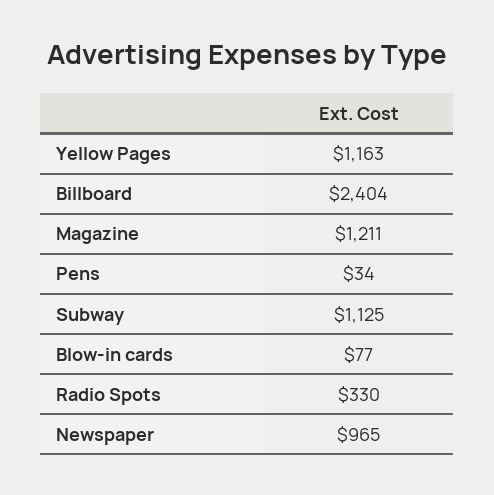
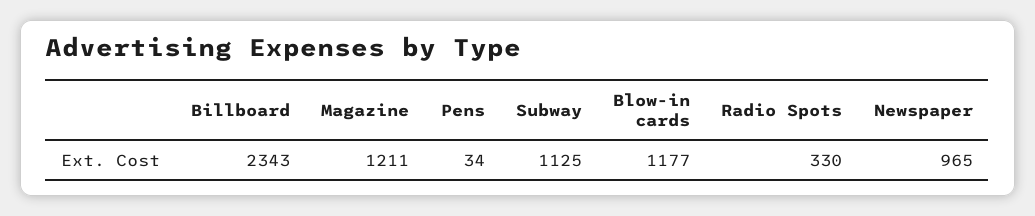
Yellow Pages: 1163 -> none
Billboard: 2404 -> 2343
Blow-in cards: 77 -> 1177

